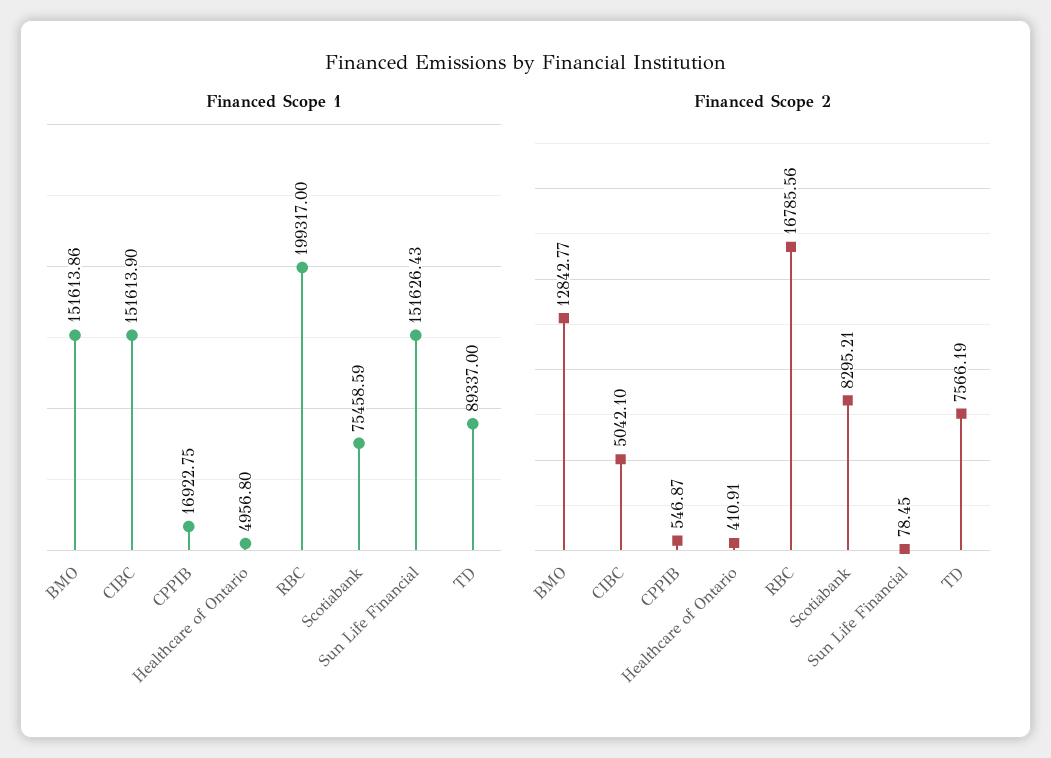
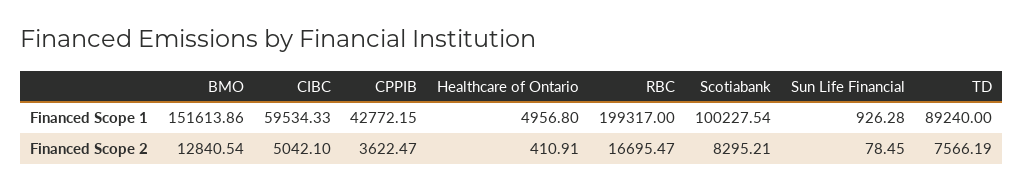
Financed Scope 1, CIBC: 151613.9 -> 59534.33
Financed Scope 1, CPPIB: 16922.75 -> 42772.15
Financed Scope 1, Scotiabank: 75458.59 -> 100227.54
Financed Scope 1, Sun Life Financial: 151626.43 -> 926.28
Financed Scope 1, TD: 89337 -> 89240
Financed Scope 2, BMO: 12842.77 -> 12840.54
Financed Scope 2, CPPIB: 546.87 -> 3622.47
Financed Scope 2, RBC: 16785.56 -> 16695.47

